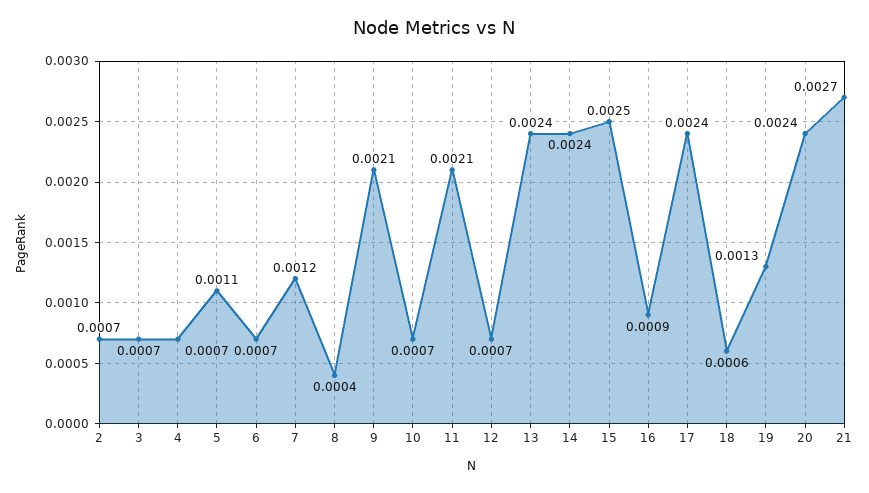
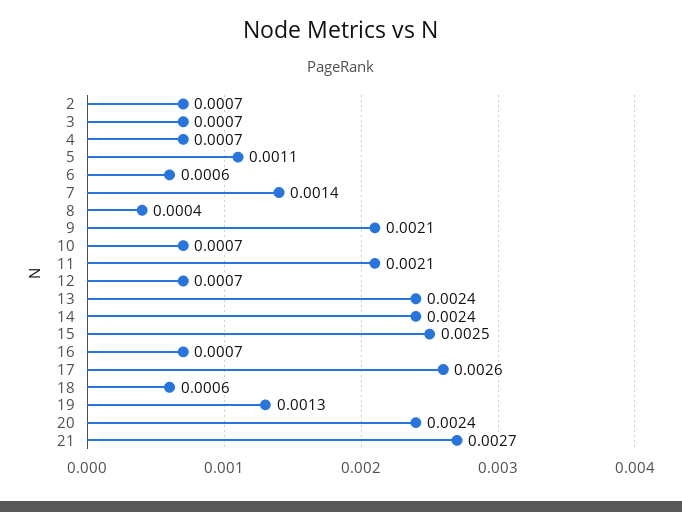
6: 0.0007 -> 0.0006
7: 0.0012 -> 0.0014
16: 0.0009 -> 0.0007
17: 0.0024 -> 0.0026

